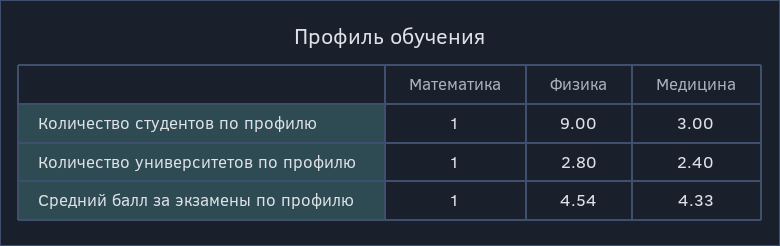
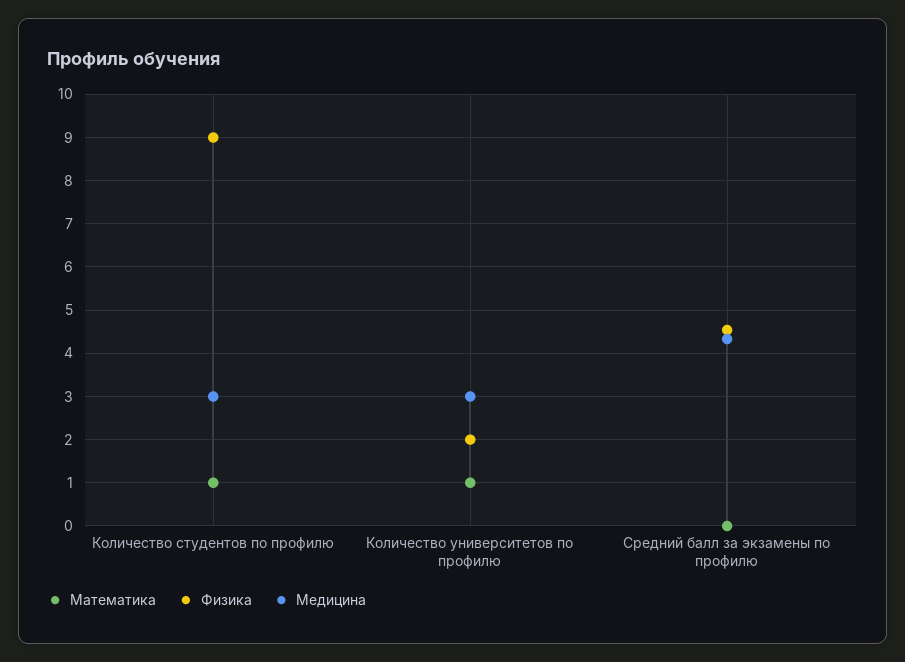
Физика, Количество университетов по профилю: 2.8 -> 2
Медицина, Количество университетов по профилю: 2.4 -> 3
Математика, Средний балл за экзамены по профилю: 1 -> 0

